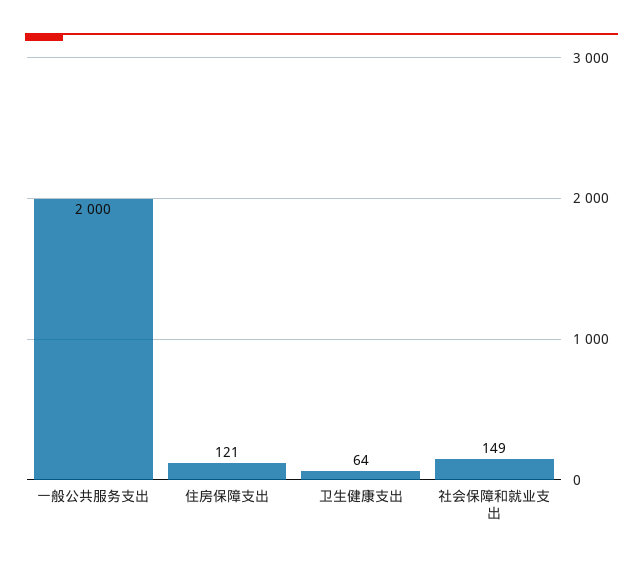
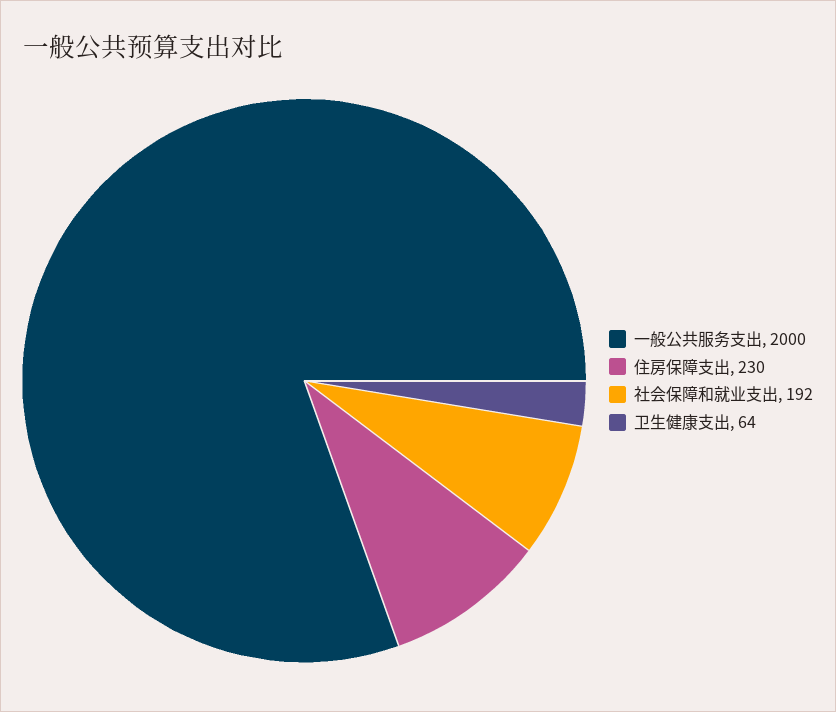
住房保障支出: 121 -> 230
社会保障和就业支出: 149 -> 192

